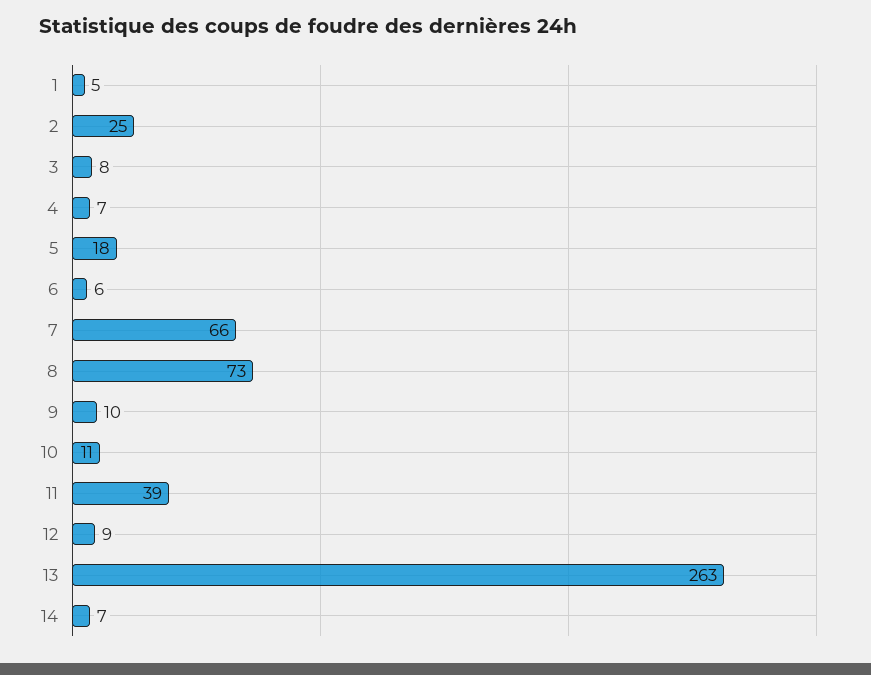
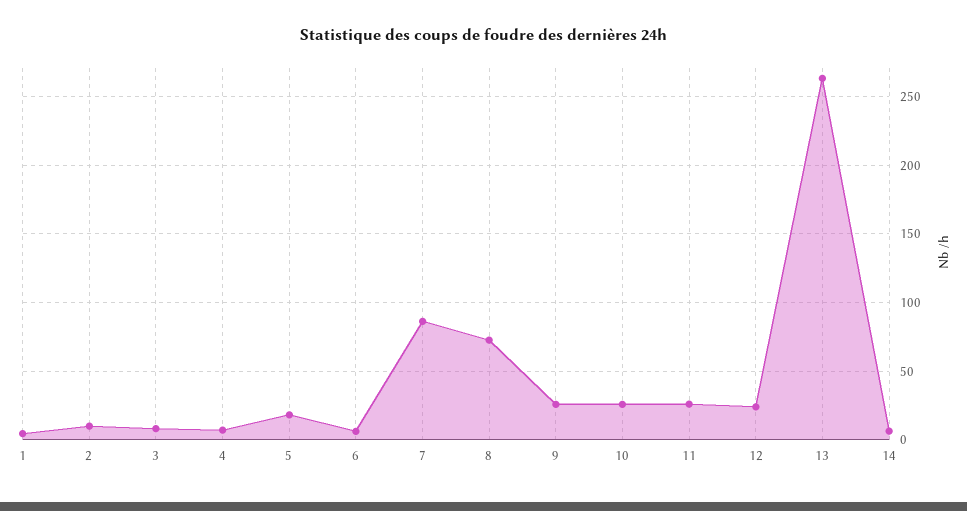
2: 25 -> 10
7: 66 -> 85
9: 10 -> 25
10: 11 -> 25
11: 39 -> 25
12: 9 -> 25

